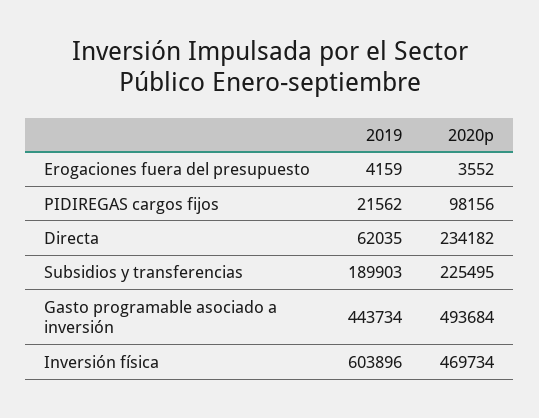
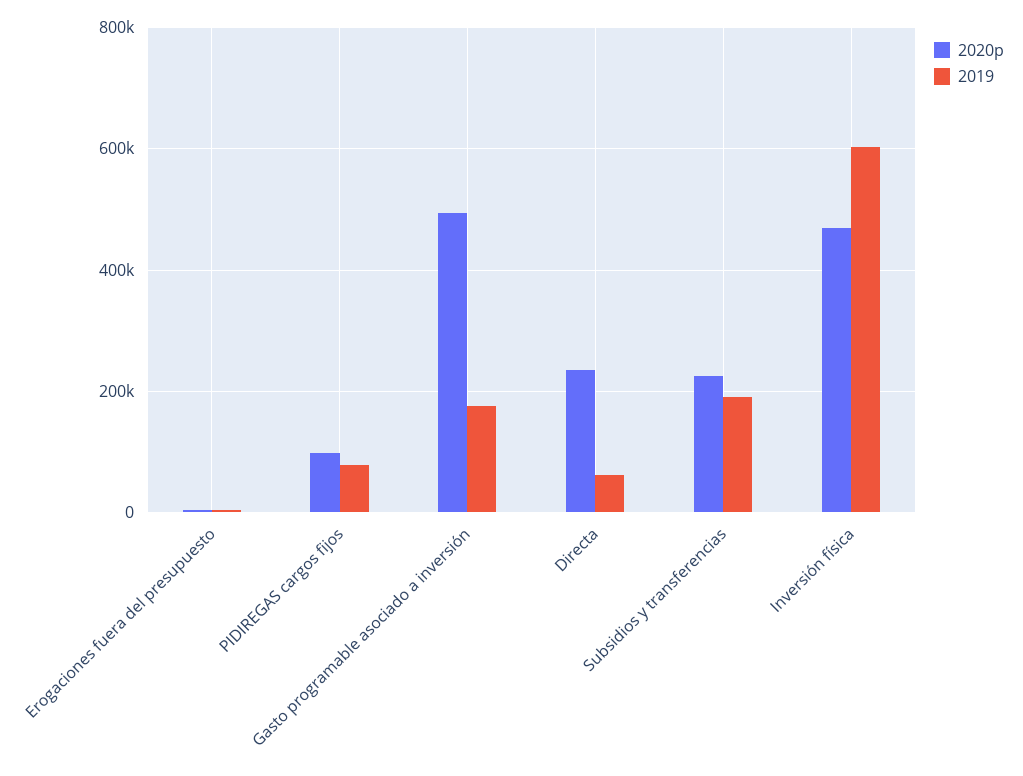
2019, PIDIREGAS cargos fijos: 21562 -> 80000
2019, Gasto programable asociado a inversión: 443734 -> 180000

